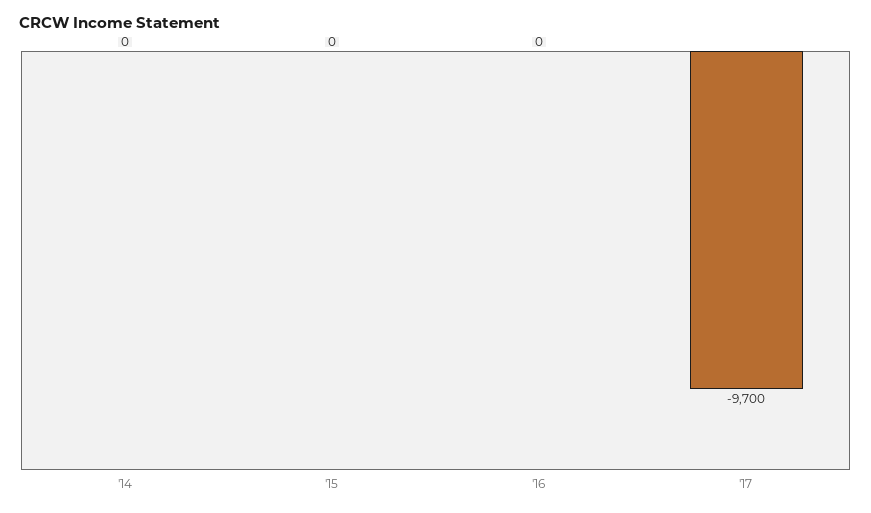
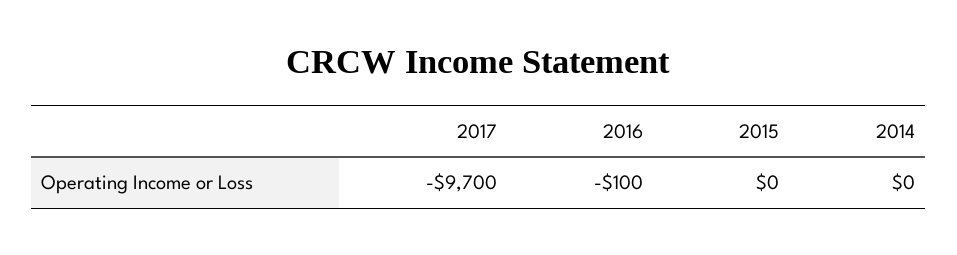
'16: 0 -> -100

